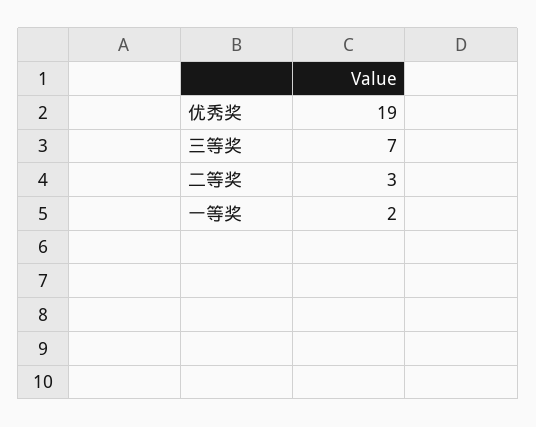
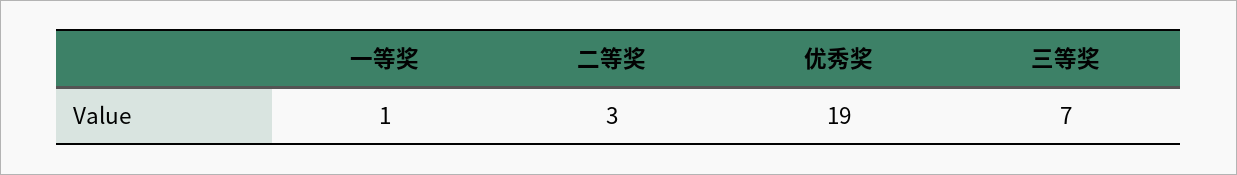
一等奖: 2 -> 1

